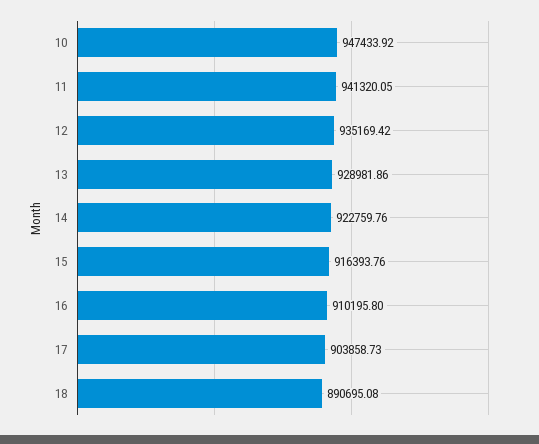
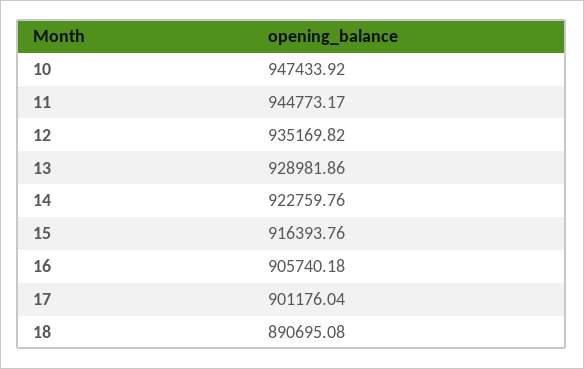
11: 941320.05 -> 944773.17
12: 935169.42 -> 935169.82
16: 910195.8 -> 905740.18
17: 903858.73 -> 901176.04

